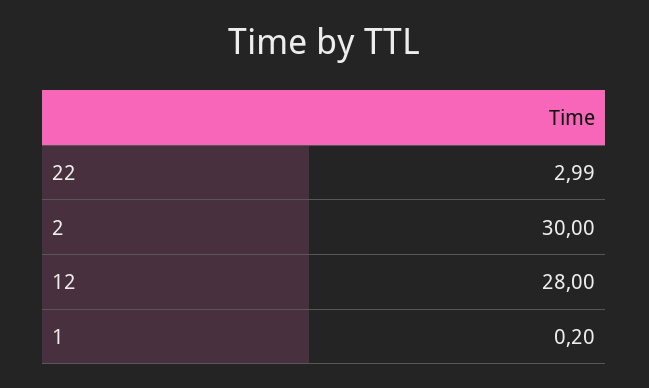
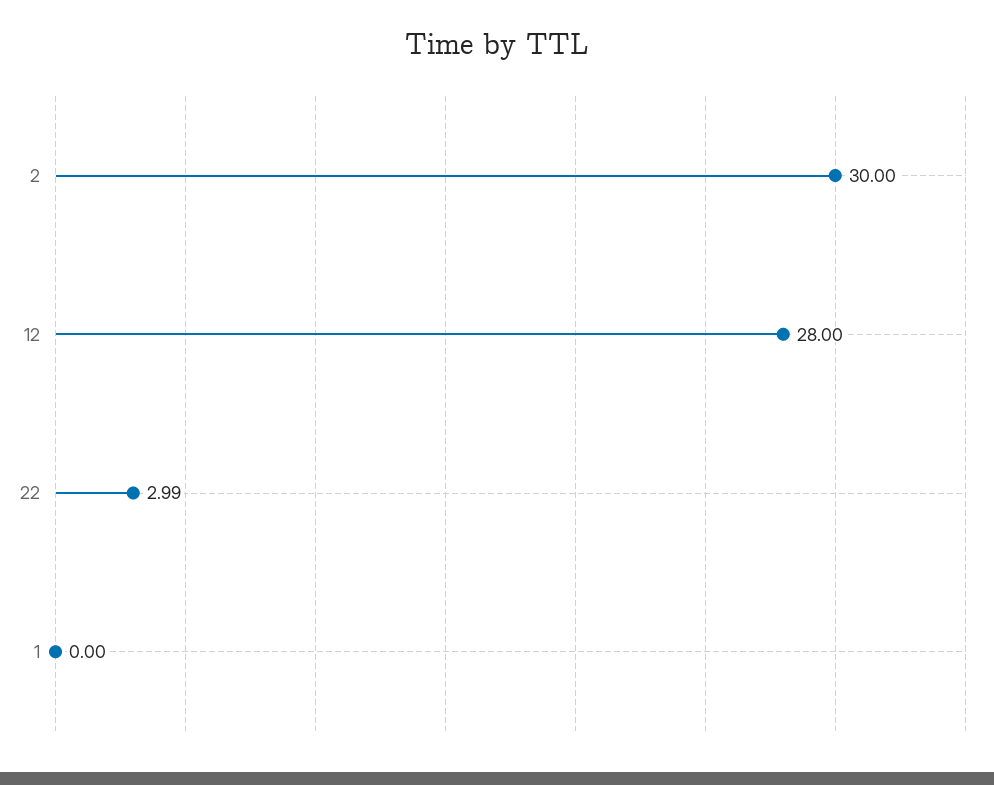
1: 0.2 -> 0

